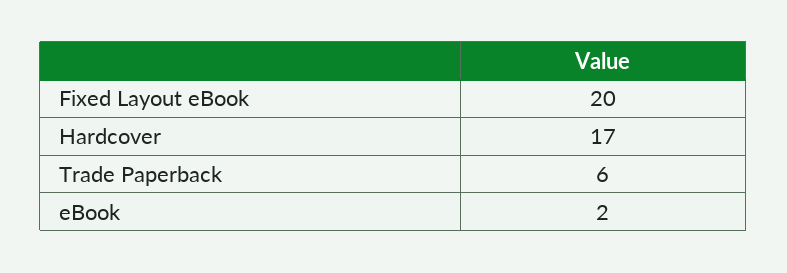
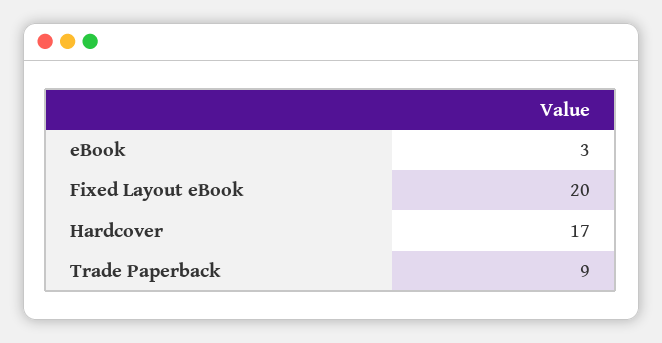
Trade Paperback: 6 -> 9
eBook: 2 -> 3

